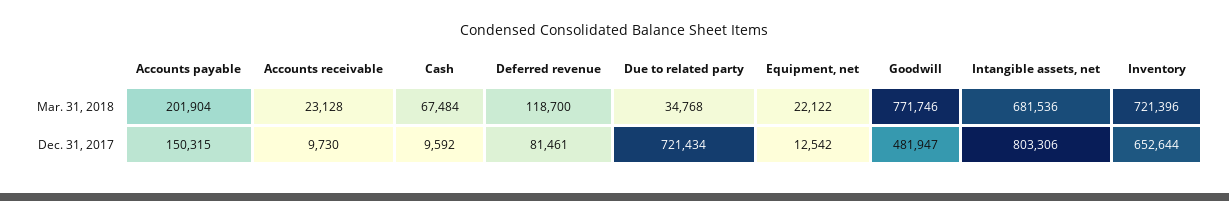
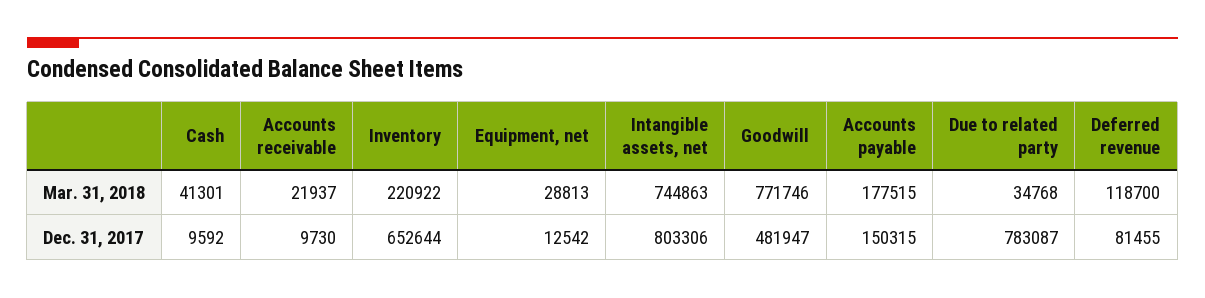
Accounts payable, Mar. 31, 2018: 201904 -> 177515
Accounts receivable, Mar. 31, 2018: 23128 -> 21937
Cash, Mar. 31, 2018: 67484 -> 41301
Equipment, net, Mar. 31, 2018: 22122 -> 28813
Intangible assets, net, Mar. 31, 2018: 681536 -> 744863
Inventory, Mar. 31, 2018: 721396 -> 220922
Deferred revenue, Dec. 31, 2017: 81461 -> 81455
Due to related party, Dec. 31, 2017: 721434 -> 783087

